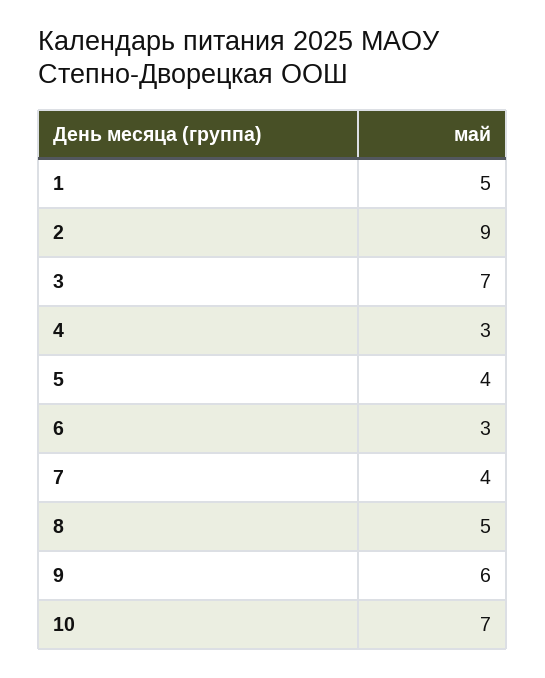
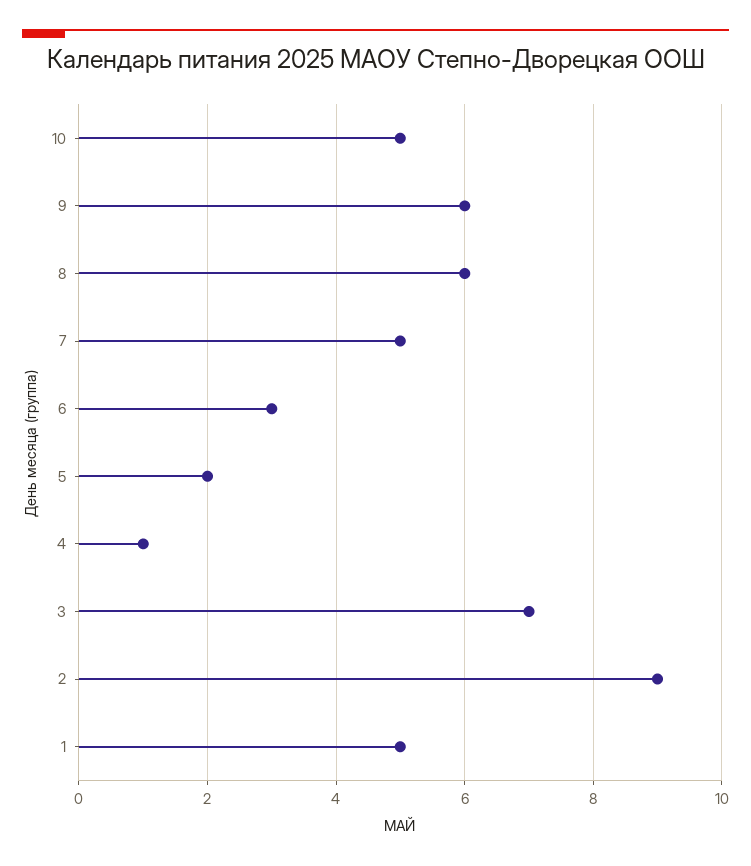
4: 3 -> 1
5: 4 -> 2
7: 4 -> 5
8: 5 -> 6
10: 7 -> 5

